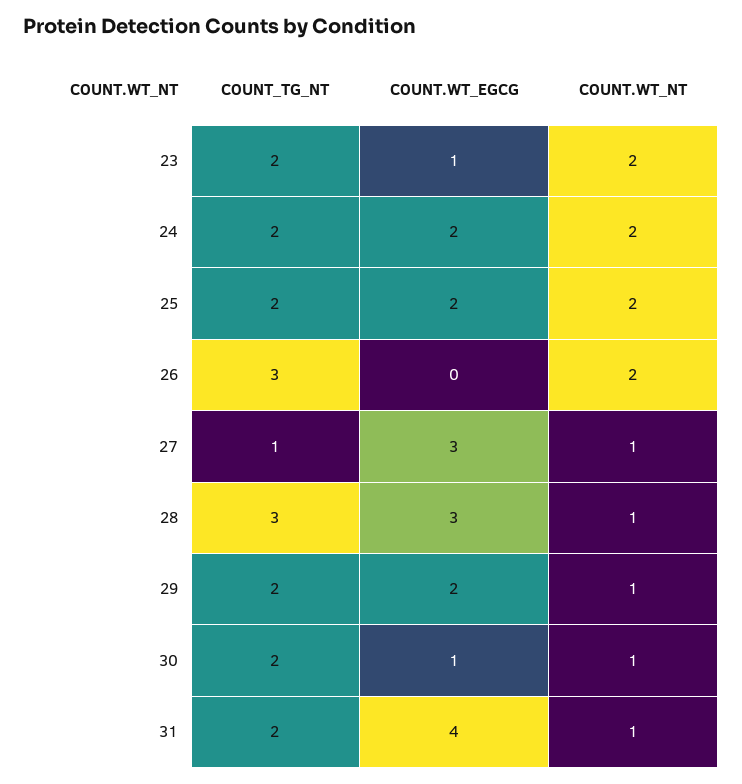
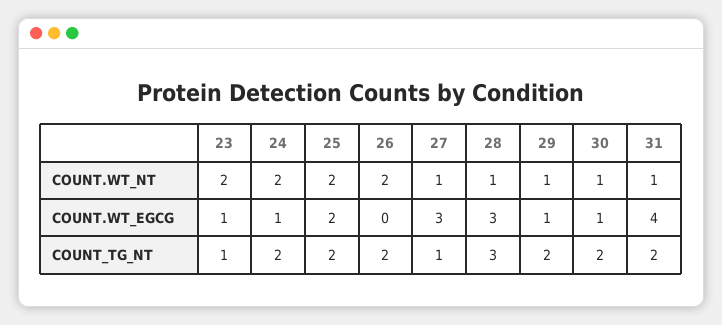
COUNT_TG_NT, 23: 2 -> 1
COUNT.WT_EGCG, 24: 2 -> 1
COUNT_TG_NT, 26: 3 -> 2
COUNT.WT_EGCG, 29: 2 -> 1

